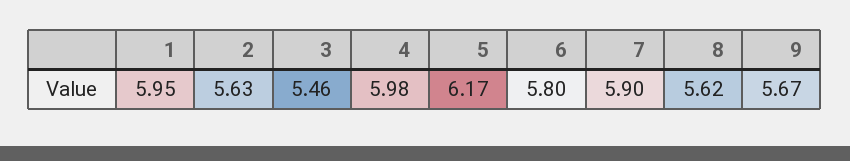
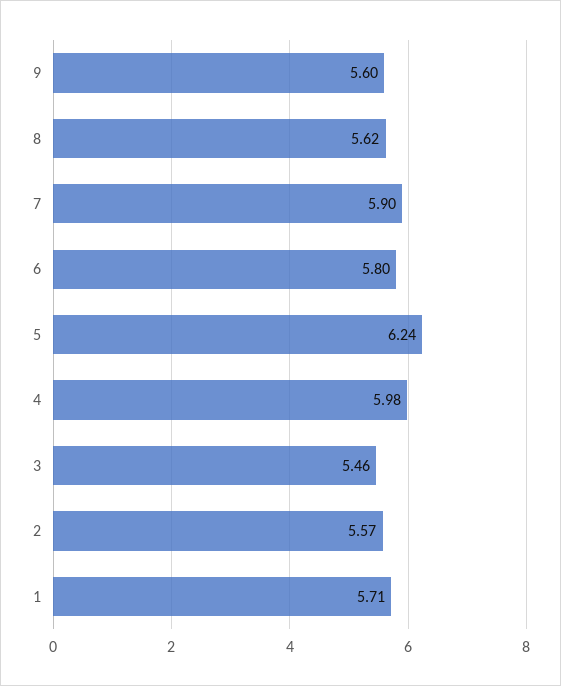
1: 5.95 -> 5.71
2: 5.63 -> 5.57
5: 6.17 -> 6.24
9: 5.67 -> 5.6

